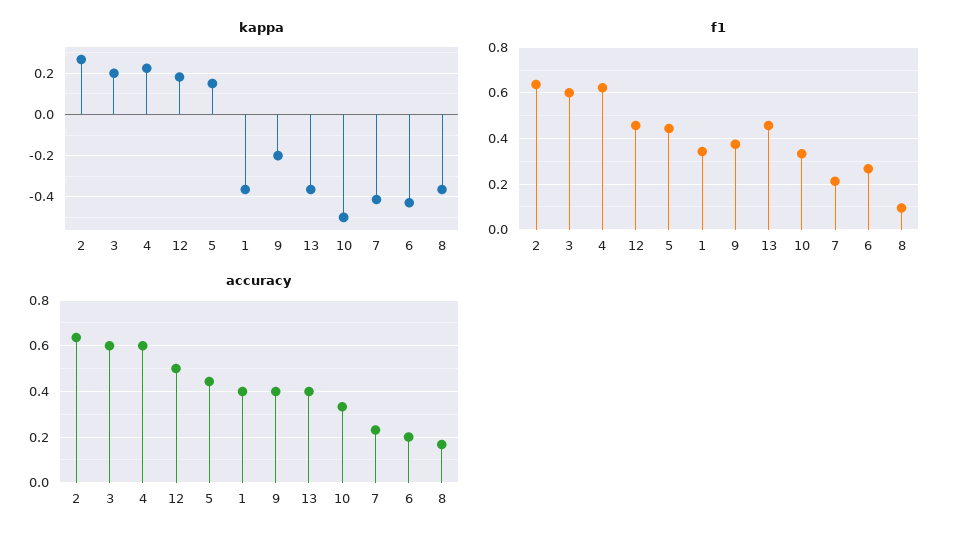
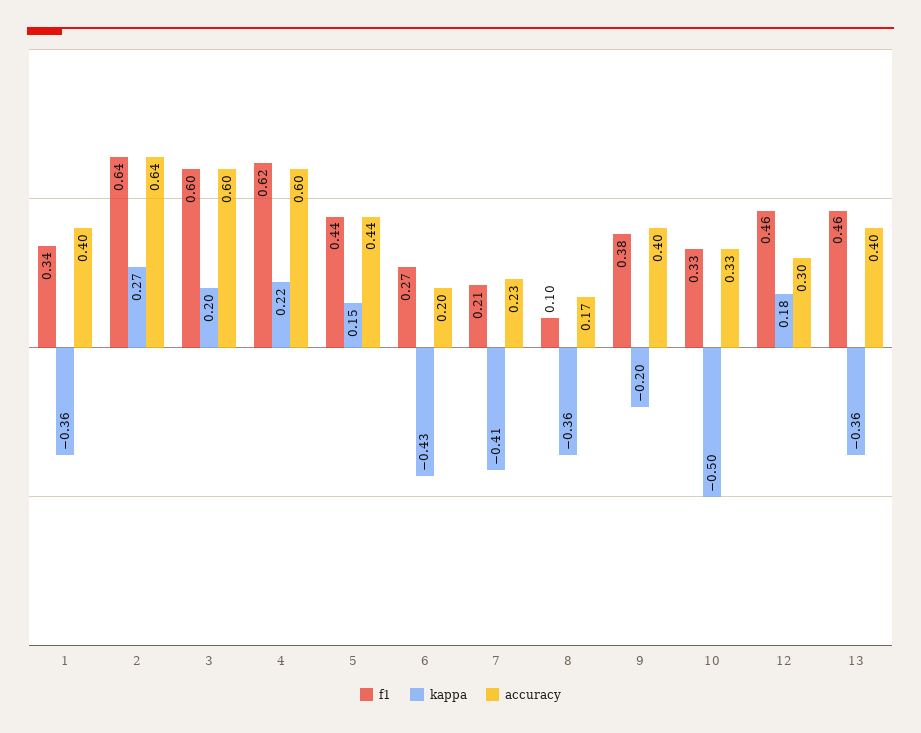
accuracy, 12: 0.5 -> 0.3

